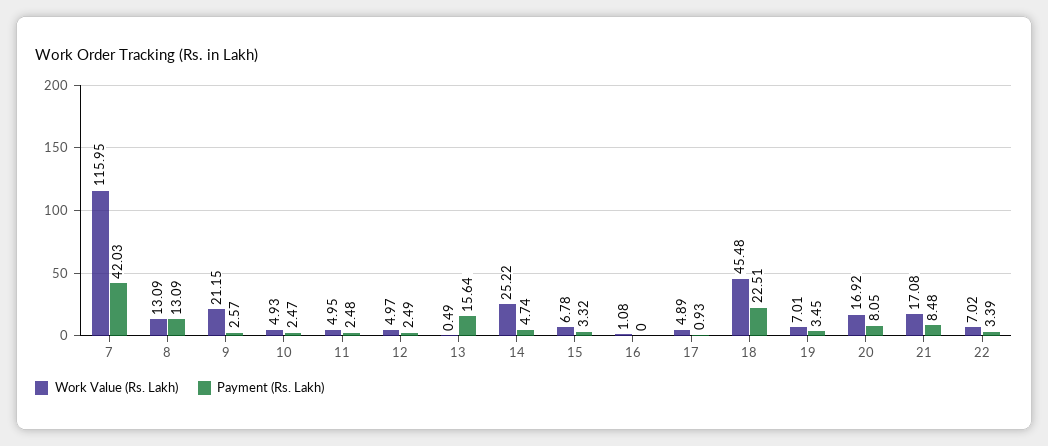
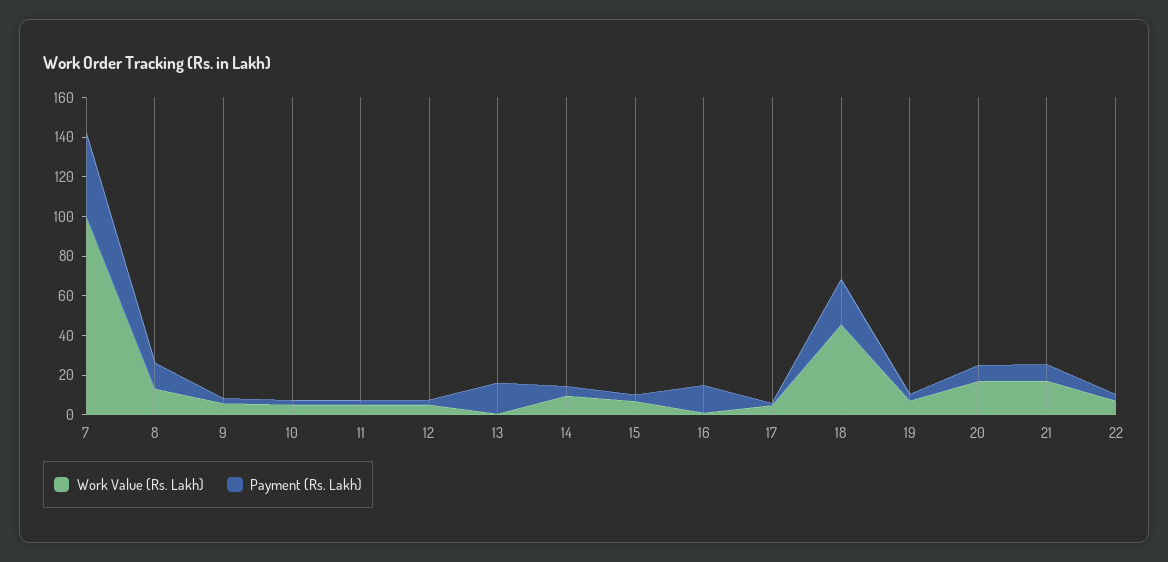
Work Value (Rs. Lakh), 7: 115.95 -> 100
Work Value (Rs. Lakh), 9: 21.15 -> 5
Work Value (Rs. Lakh), 14: 25.22 -> 10
Payment (Rs. Lakh), 16: 0 -> 15

